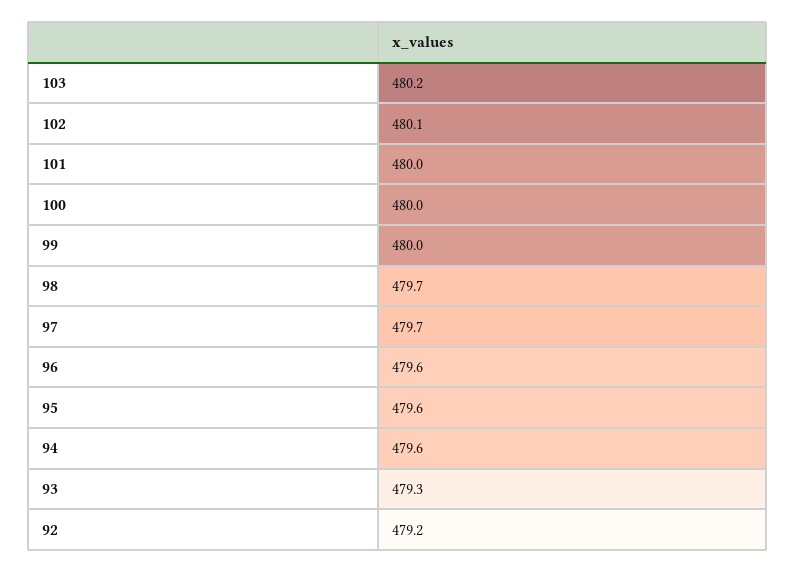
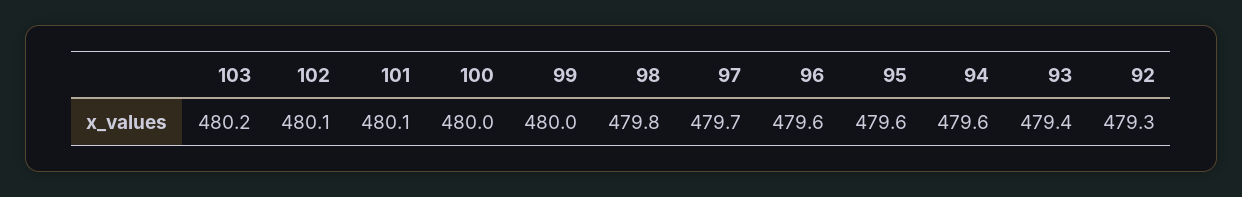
101: 480 -> 480.1
98: 479.7 -> 479.8
93: 479.3 -> 479.4
92: 479.2 -> 479.3

